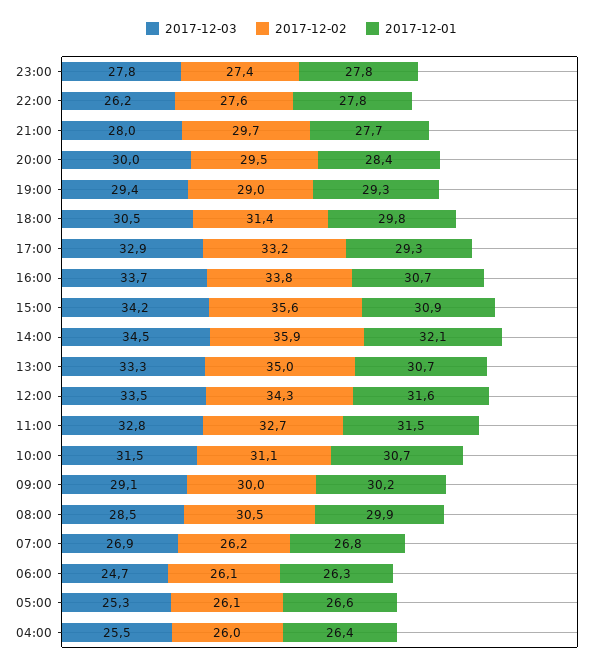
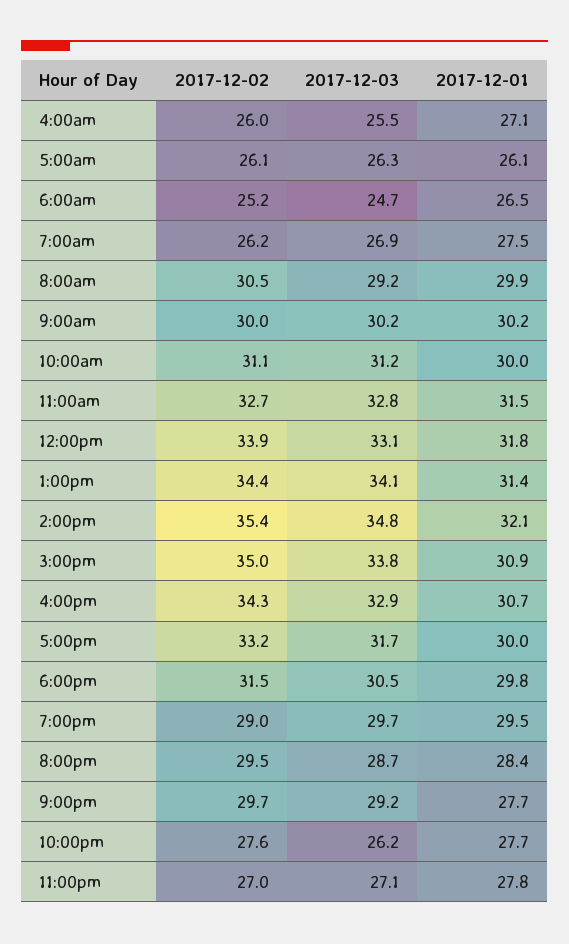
2017-12-03, 23:00: 27.8 -> 27.1
2017-12-02, 23:00: 27.4 -> 27
2017-12-01, 22:00: 27.8 -> 27.7
2017-12-03, 21:00: 28 -> 29.2
2017-12-03, 20:00: 30 -> 28.7
2017-12-03, 19:00: 29.4 -> 29.7
2017-12-01, 19:00: 29.3 -> 29.5
2017-12-02, 18:00: 31.4 -> 31.5
2017-12-03, 17:00: 32.9 -> 31.7
2017-12-01, 17:00: 29.3 -> 30
2017-12-03, 16:00: 33.7 -> 32.9
2017-12-02, 16:00: 33.8 -> 34.3
2017-12-03, 15:00: 34.2 -> 33.8
2017-12-02, 15:00: 35.6 -> 35
2017-12-03, 14:00: 34.5 -> 34.8
2017-12-02, 14:00: 35.9 -> 35.4
2017-12-03, 13:00: 33.3 -> 34.1
2017-12-02, 13:00: 35 -> 34.4
2017-12-01, 13:00: 30.7 -> 31.4
2017-12-03, 12:00: 33.5 -> 33.1
2017-12-02, 12:00: 34.3 -> 33.9
2017-12-01, 12:00: 31.6 -> 31.8
2017-12-03, 10:00: 31.5 -> 31.2
2017-12-01, 10:00: 30.7 -> 30
2017-12-03, 09:00: 29.1 -> 30.2
2017-12-03, 08:00: 28.5 -> 29.2
2017-12-01, 07:00: 26.8 -> 27.5
2017-12-02, 06:00: 26.1 -> 25.2
2017-12-01, 06:00: 26.3 -> 26.5
2017-12-03, 05:00: 25.3 -> 26.3
2017-12-01, 05:00: 26.6 -> 26.1
2017-12-01, 04:00: 26.4 -> 27.1

